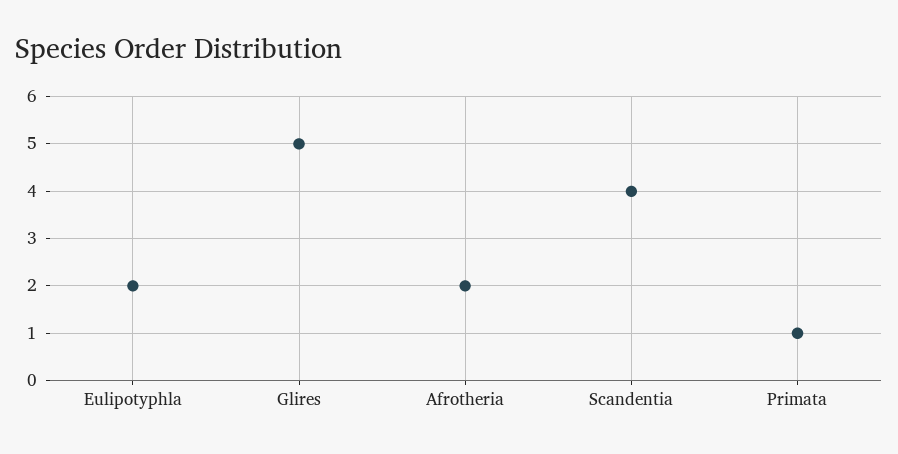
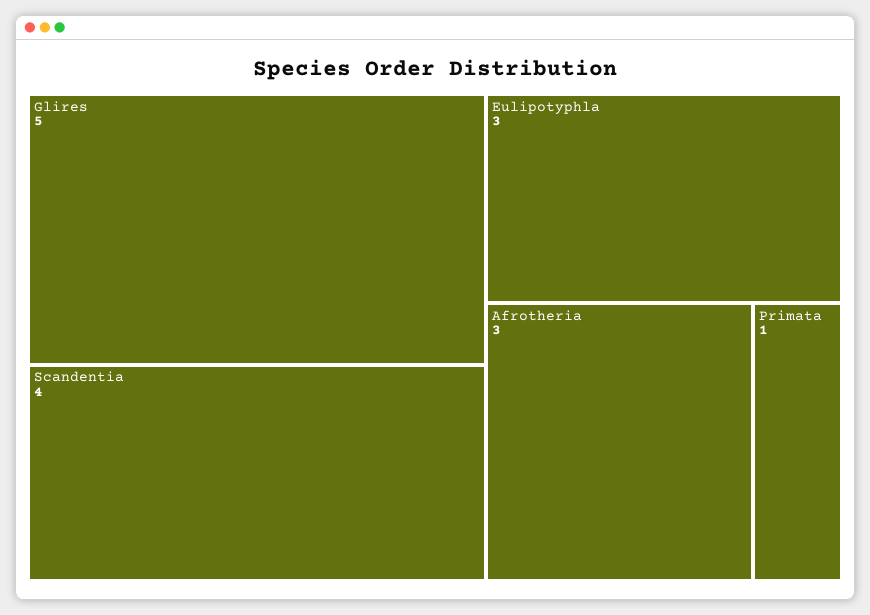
Eulipotyphla: 2 -> 3
Afrotheria: 2 -> 3

